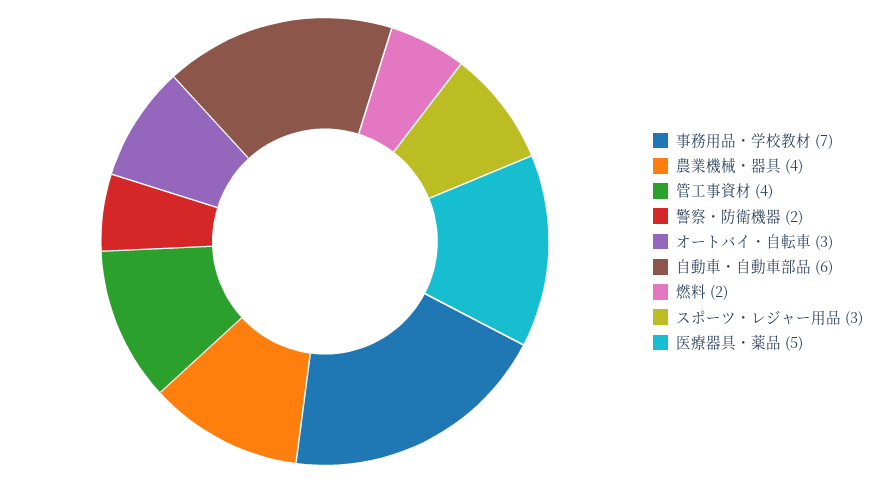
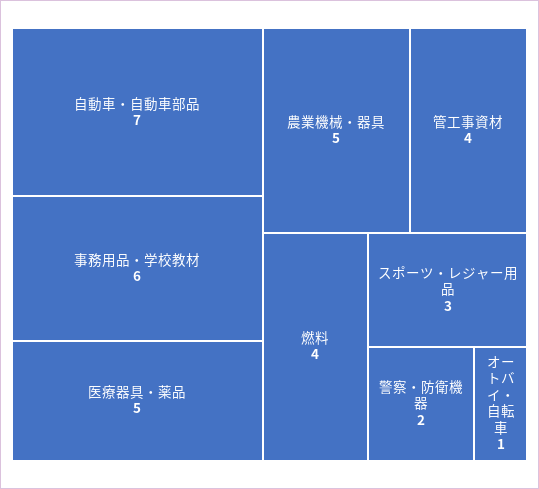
事務用品・学校教材: 7 -> 6
農業機械・器具: 4 -> 5
オートバイ・自転車: 3 -> 1
自動車・自動車部品: 6 -> 7
燃料: 2 -> 4

